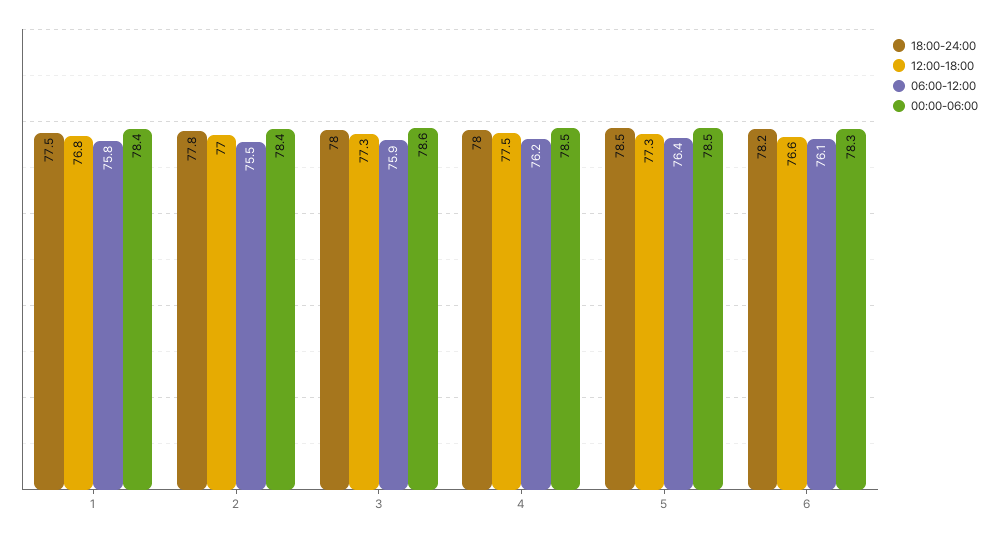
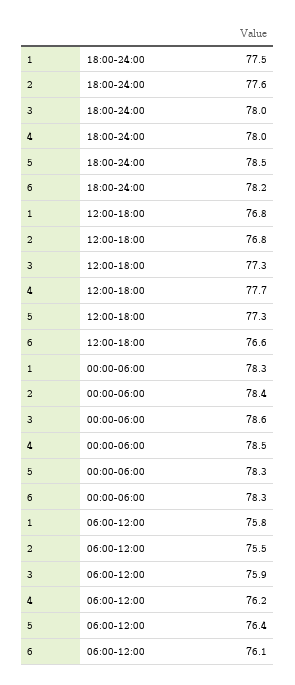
00:00-06:00, 1: 78.4 -> 78.3
18:00-24:00, 2: 77.8 -> 77.6
12:00-18:00, 2: 77 -> 76.8
12:00-18:00, 4: 77.5 -> 77.7
00:00-06:00, 5: 78.5 -> 78.3

